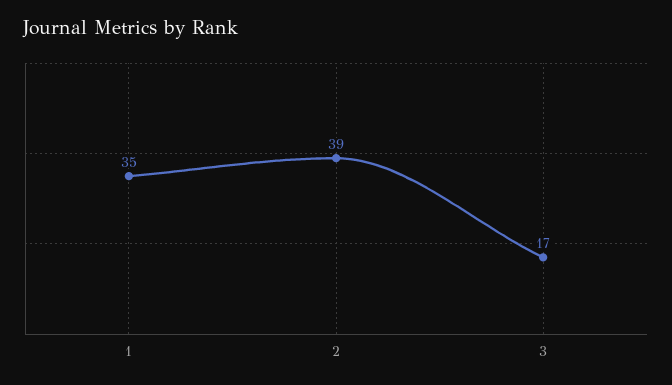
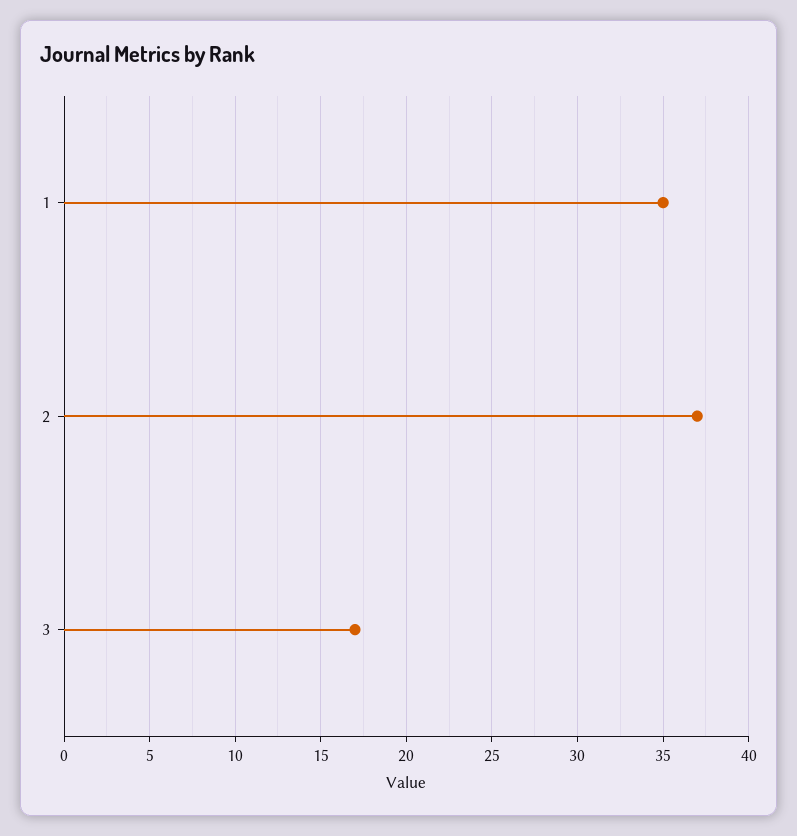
2: 39 -> 37

